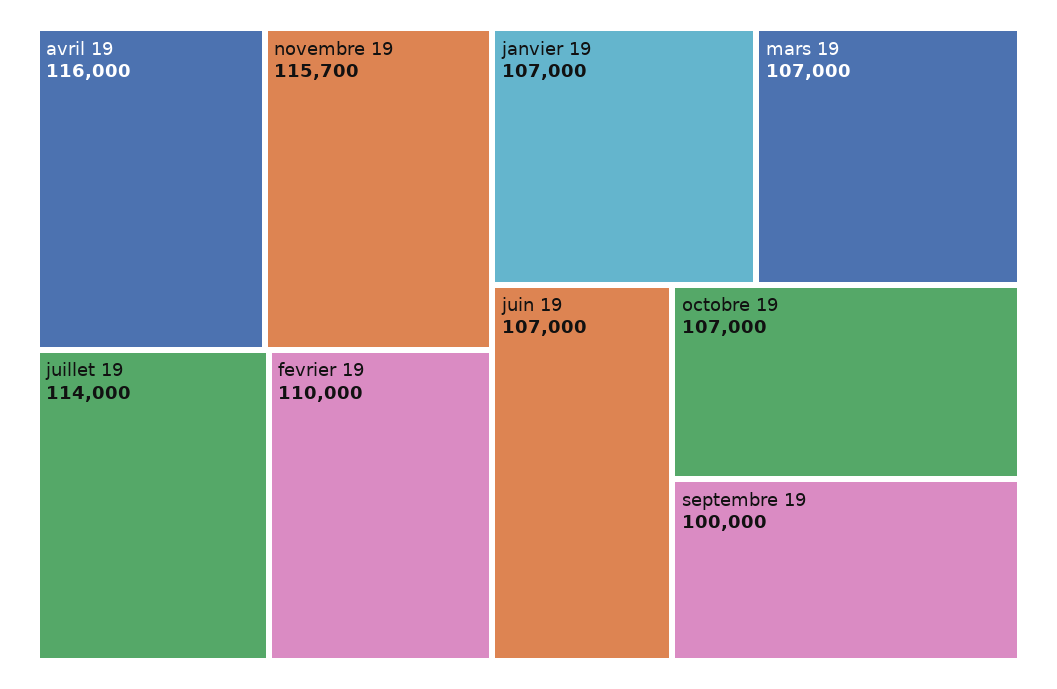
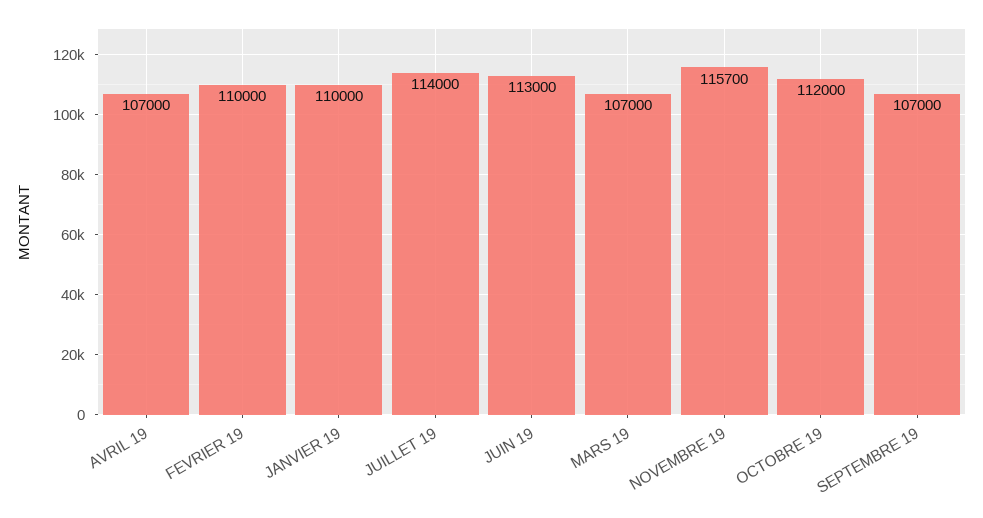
avril 19: 116000 -> 107000
janvier 19: 107000 -> 110000
juin 19: 107000 -> 113000
octobre 19: 107000 -> 112000
septembre 19: 100000 -> 107000

